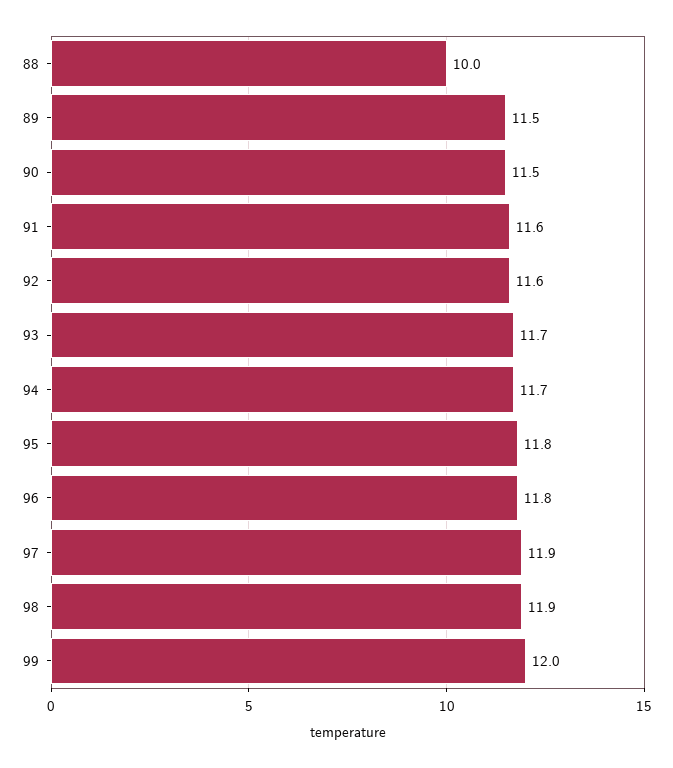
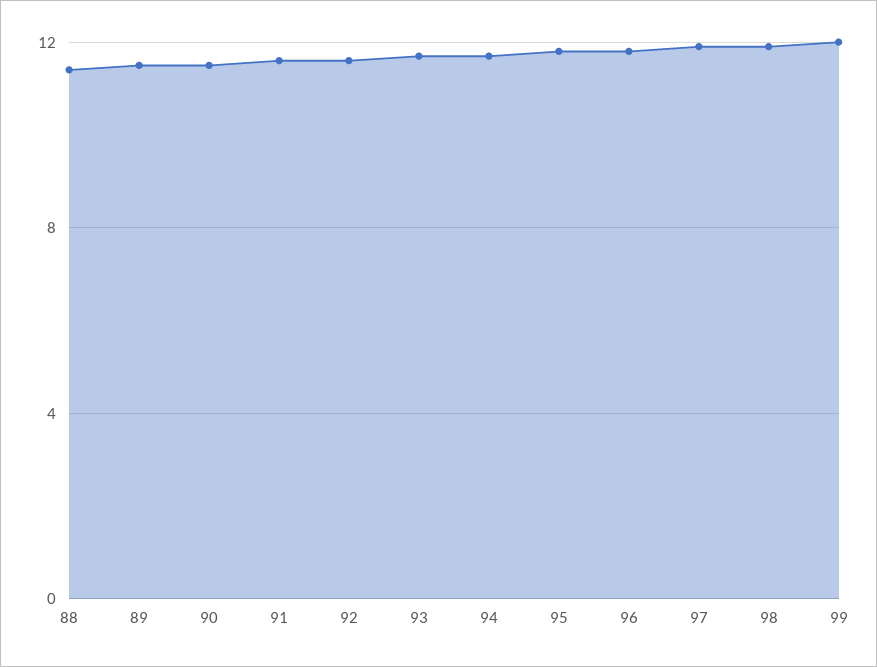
88: 10 -> 11.5

